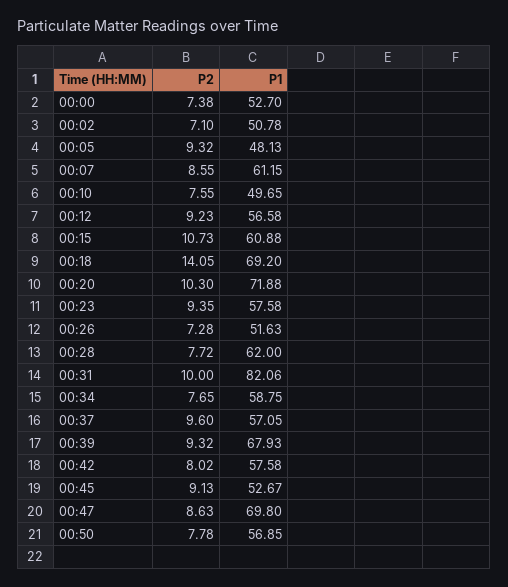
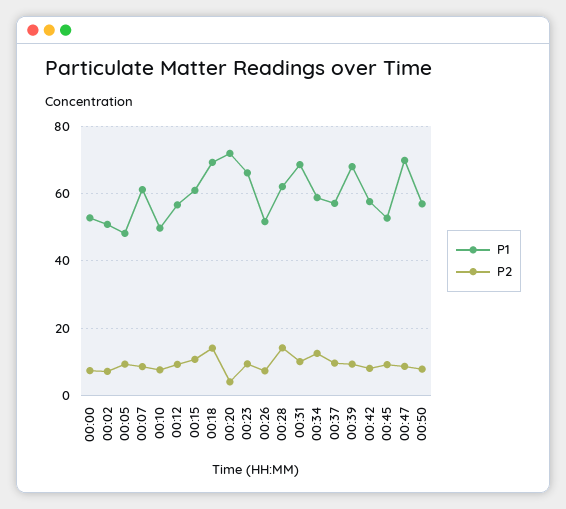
P2, 00:20: 10.3 -> 4
P1, 00:23: 57.58 -> 66
P2, 00:28: 7.72 -> 14
P1, 00:31: 82.06 -> 68
P2, 00:34: 7.65 -> 12

